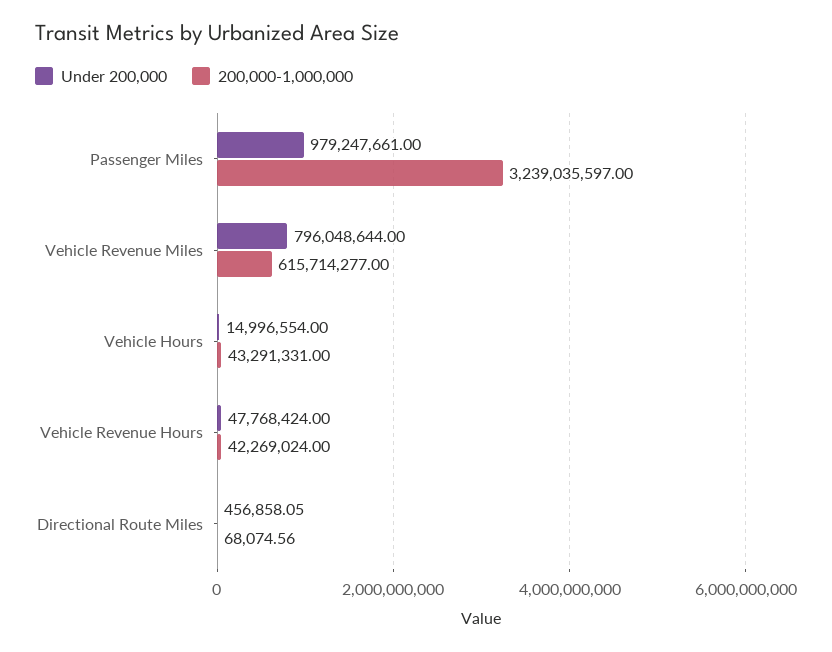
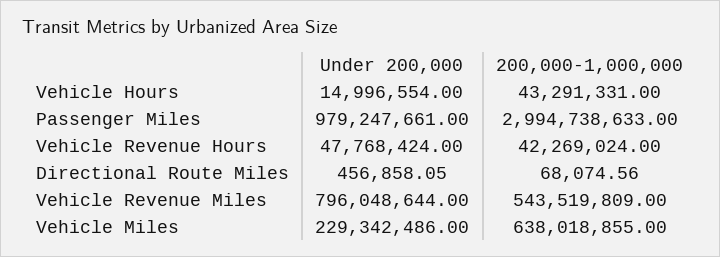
200,000-1,000,000, Passenger Miles: 3239035597 -> 2994738633
200,000-1,000,000, Vehicle Revenue Miles: 615714277 -> 543519809
Under 200,000, Vehicle Miles: none -> 229342486
200,000-1,000,000, Vehicle Miles: none -> 638018855

